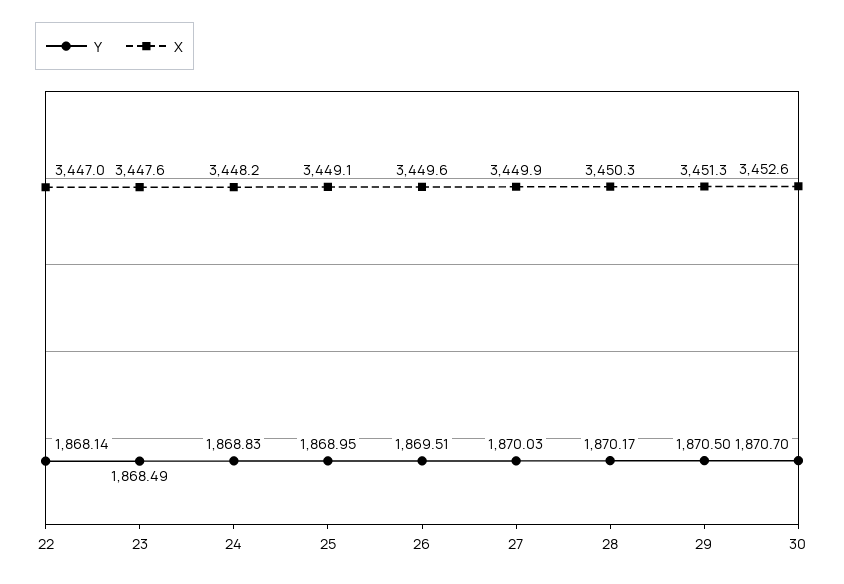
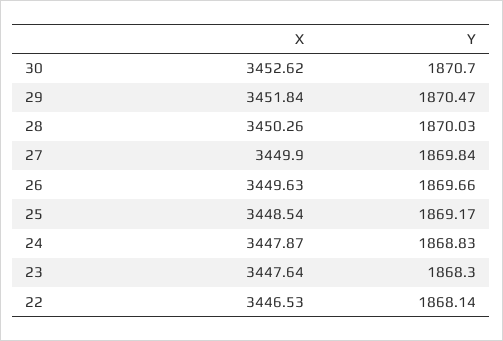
X, 22: 3447 -> 3446.53
Y, 23: 1868.49 -> 1868.3
X, 24: 3448.2 -> 3447.87
Y, 25: 1868.95 -> 1869.17
X, 25: 3449.1 -> 3448.54
Y, 26: 1869.51 -> 1869.66
Y, 27: 1870.03 -> 1869.84
Y, 28: 1870.17 -> 1870.03
Y, 29: 1870.5 -> 1870.47
X, 29: 3451.3 -> 3451.84

